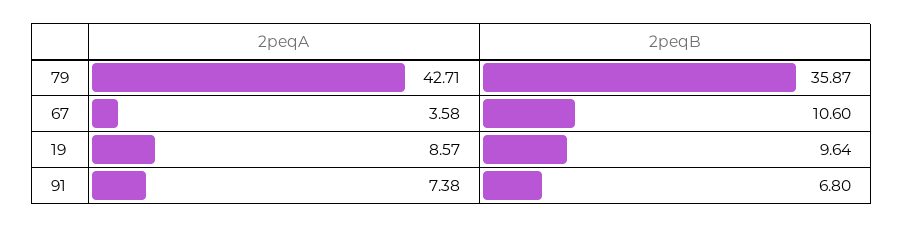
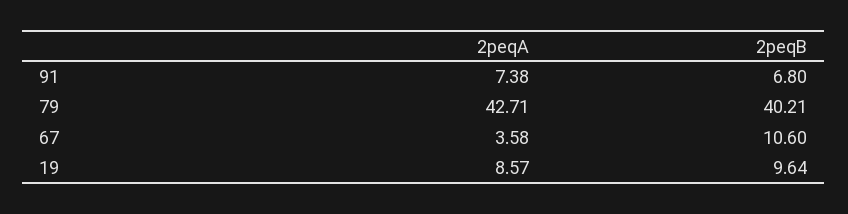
2peqB, 79: 35.87 -> 40.21

